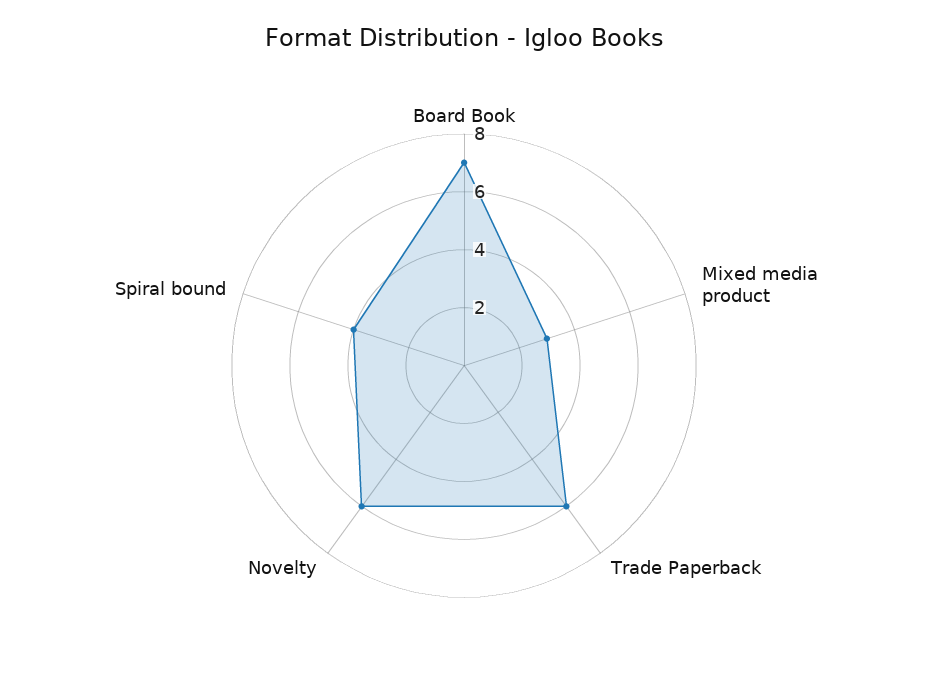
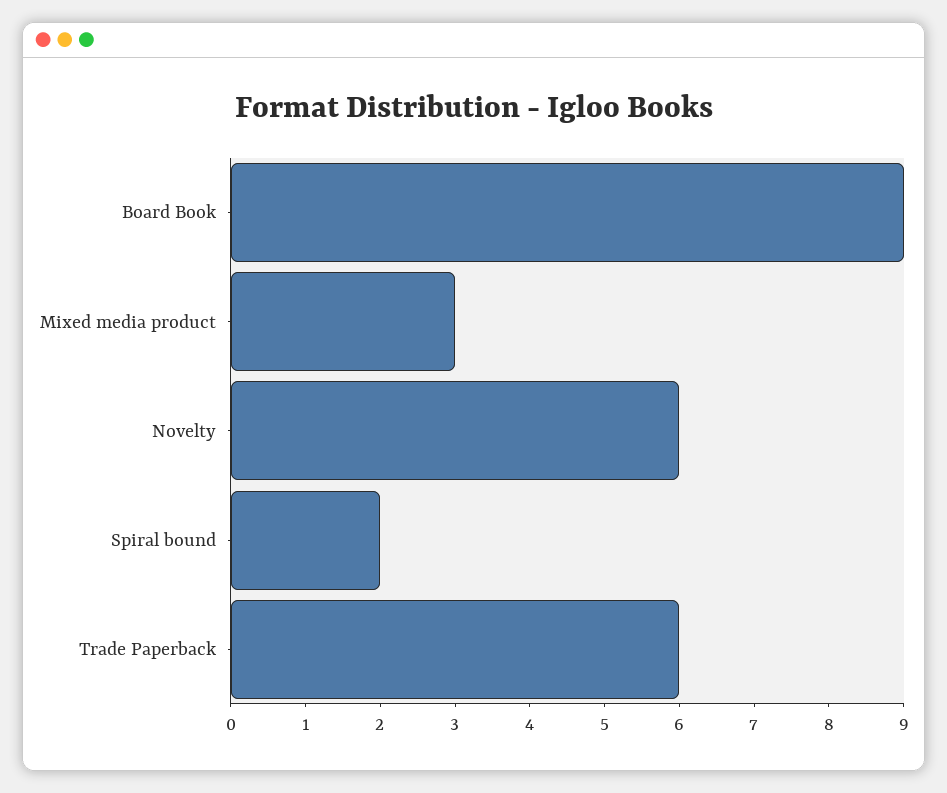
Board Book: 7 -> 9
Spiral bound: 4 -> 2

